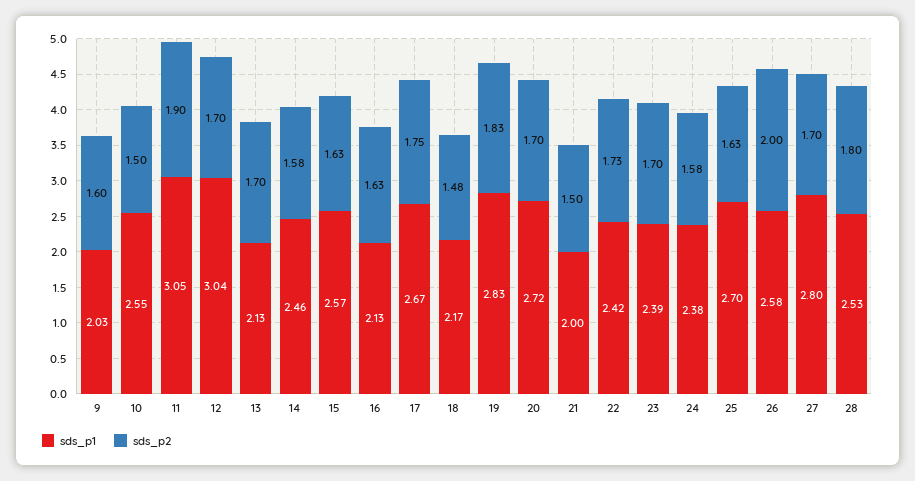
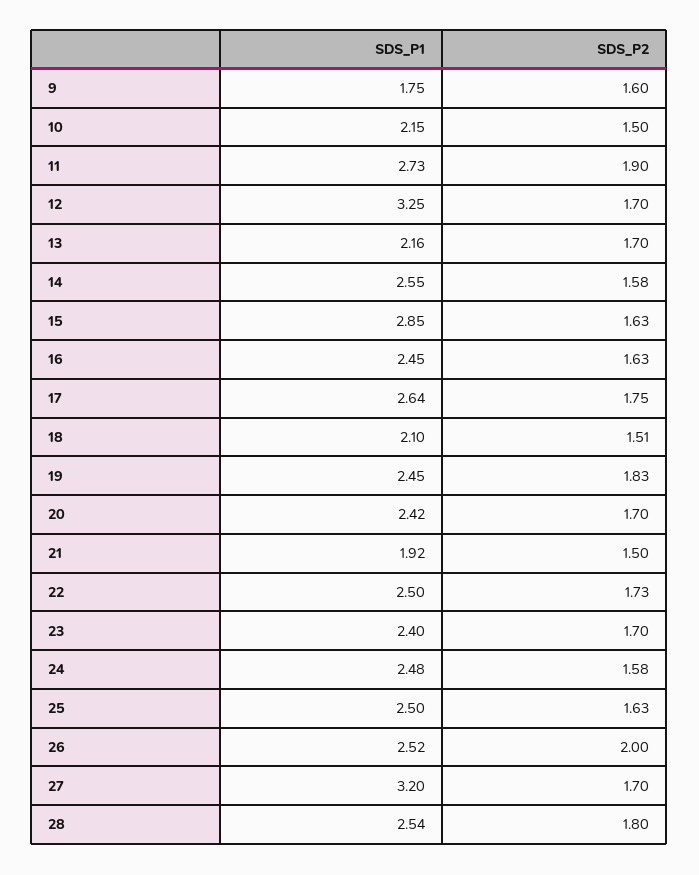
sds_p1, 9: 2.03 -> 1.75
sds_p1, 10: 2.55 -> 2.15
sds_p1, 11: 3.05 -> 2.73
sds_p1, 12: 3.04 -> 3.25
sds_p1, 13: 2.13 -> 2.16
sds_p1, 14: 2.46 -> 2.55
sds_p1, 15: 2.57 -> 2.85
sds_p1, 16: 2.13 -> 2.45
sds_p1, 17: 2.67 -> 2.64
sds_p1, 18: 2.17 -> 2.1
sds_p2, 18: 1.48 -> 1.51
sds_p1, 19: 2.83 -> 2.45
sds_p1, 20: 2.72 -> 2.42
sds_p1, 21: 2 -> 1.92
sds_p1, 22: 2.42 -> 2.5
sds_p1, 23: 2.39 -> 2.4
sds_p1, 24: 2.38 -> 2.48
sds_p1, 25: 2.7 -> 2.5
sds_p1, 26: 2.58 -> 2.52
sds_p1, 27: 2.8 -> 3.2
sds_p1, 28: 2.53 -> 2.54

